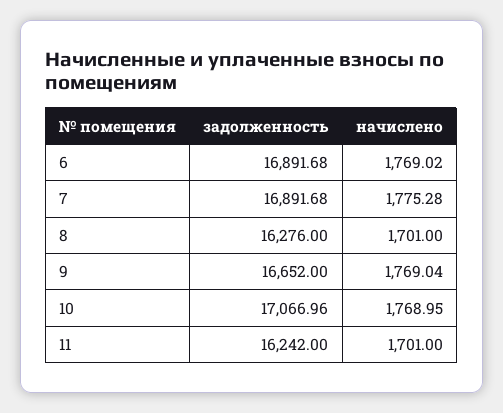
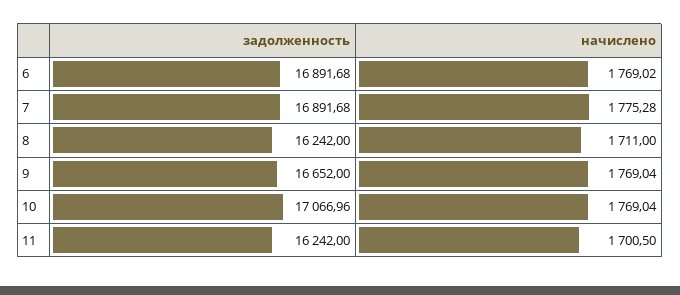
задолженность, 8: 16276 -> 16242
начислено, 8: 1701 -> 1711
начислено, 10: 1768.95 -> 1769.04
начислено, 11: 1701 -> 1700.5

